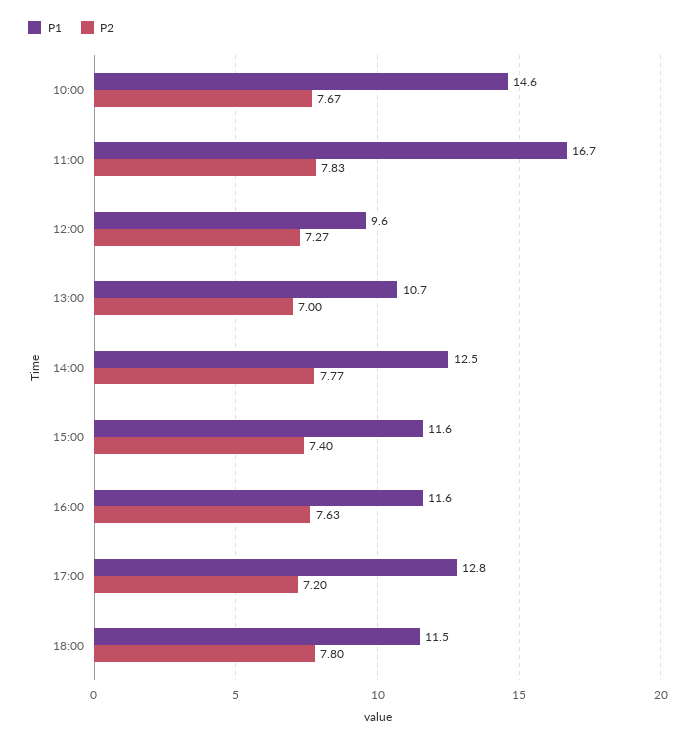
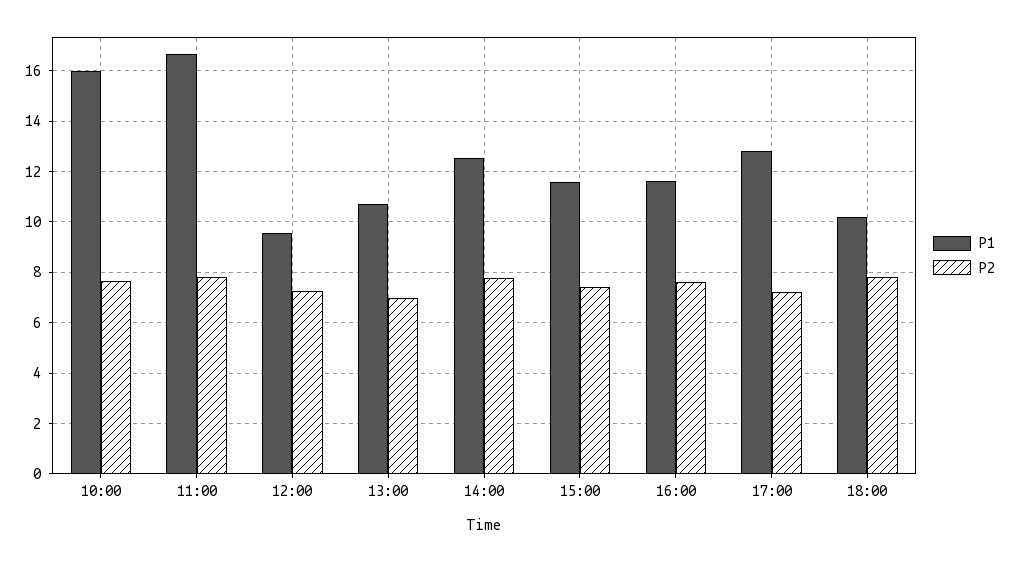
P1, 10:00: 14.6 -> 16
P1, 18:00: 11.5 -> 10.25

